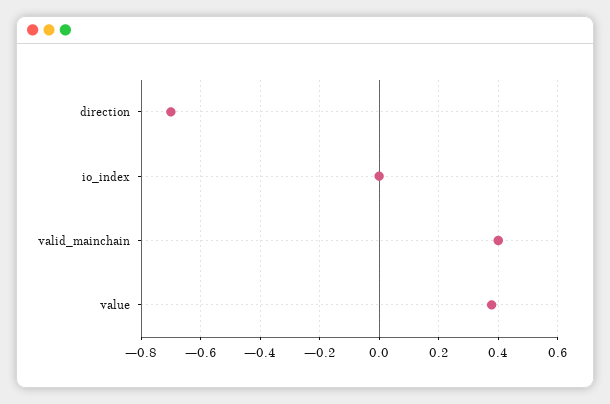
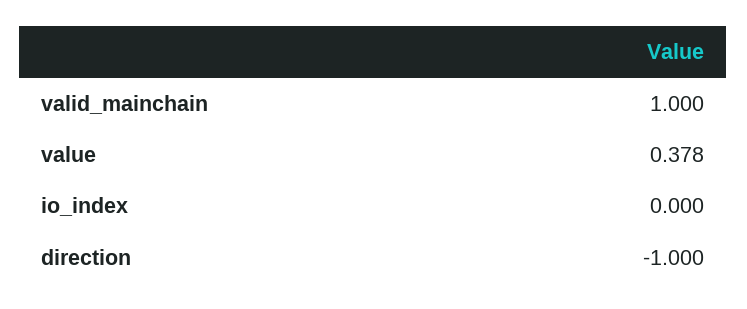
direction: -0.7 -> -1
valid_mainchain: 0.4 -> 1

